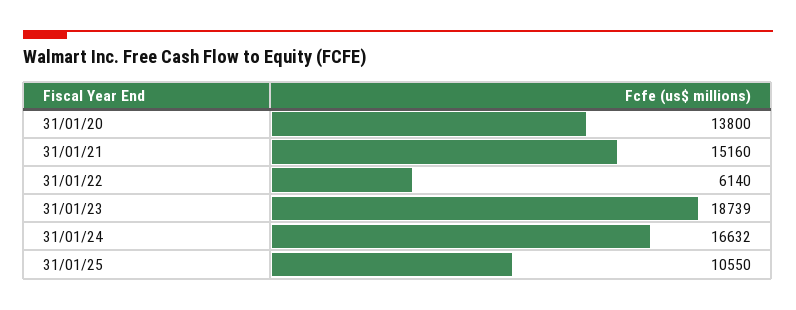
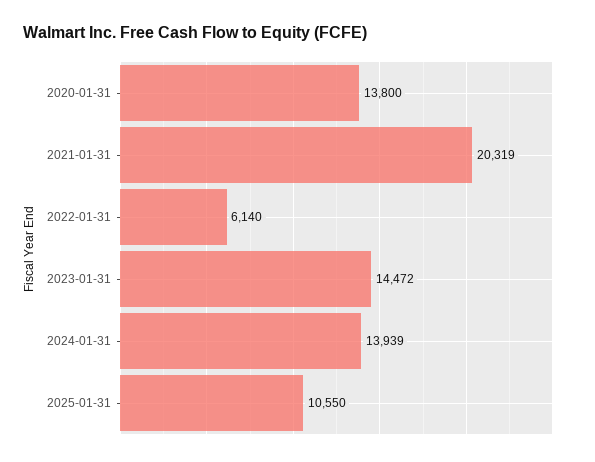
31/01/21: 15160 -> 20319
31/01/23: 18739 -> 14472
31/01/24: 16632 -> 13939

